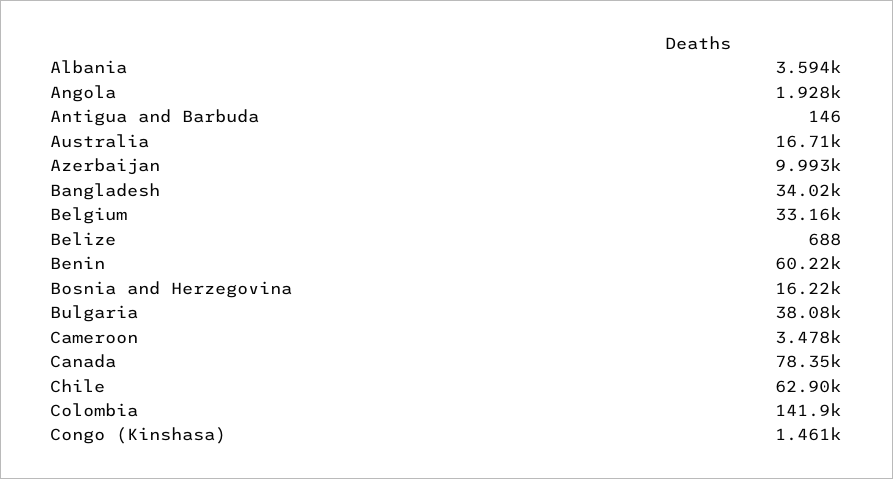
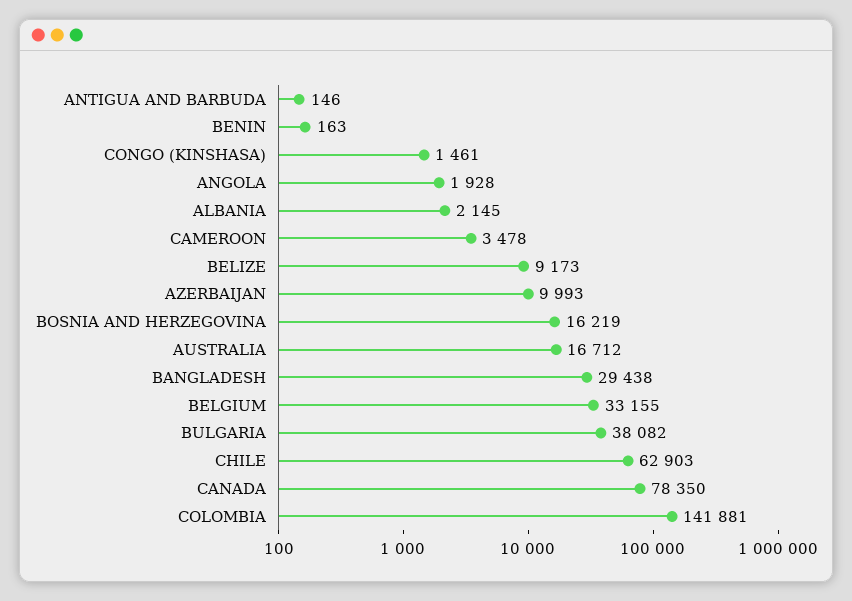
Albania: 3594 -> 2145
Bangladesh: 34020 -> 29438
Belize: 688 -> 9173
Benin: 60220 -> 163

